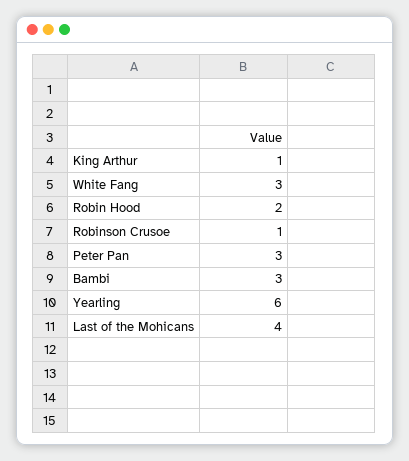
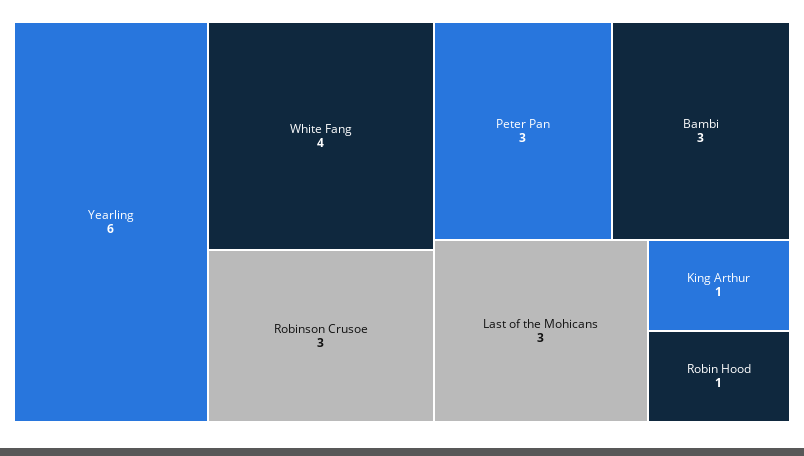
White Fang: 3 -> 4
Robin Hood: 2 -> 1
Robinson Crusoe: 1 -> 3
Last of the Mohicans: 4 -> 3

